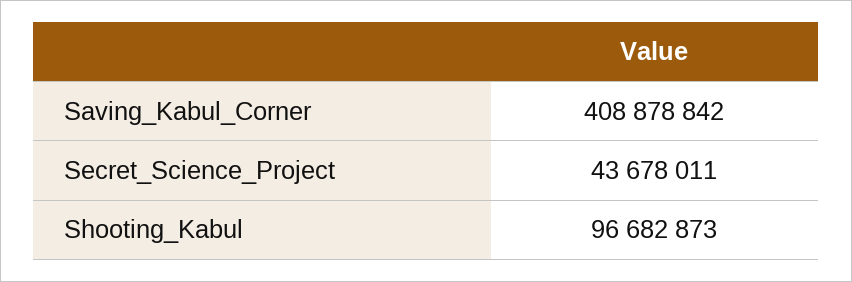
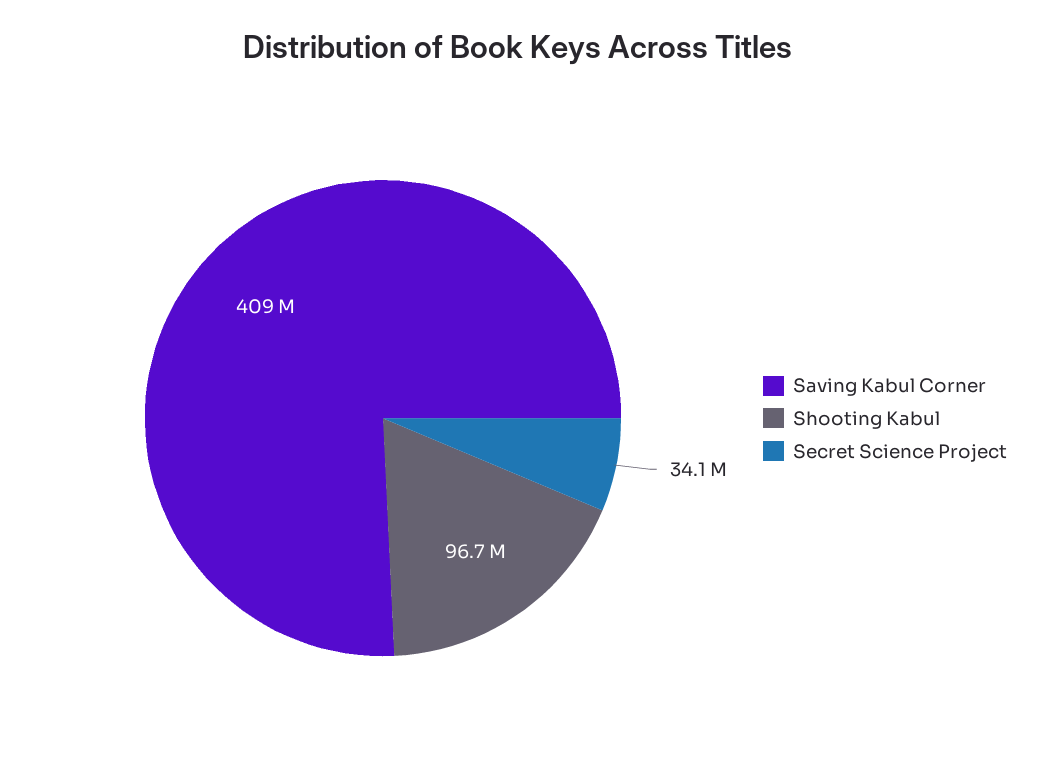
Secret_Science_Project: 43678011 -> 34100000

